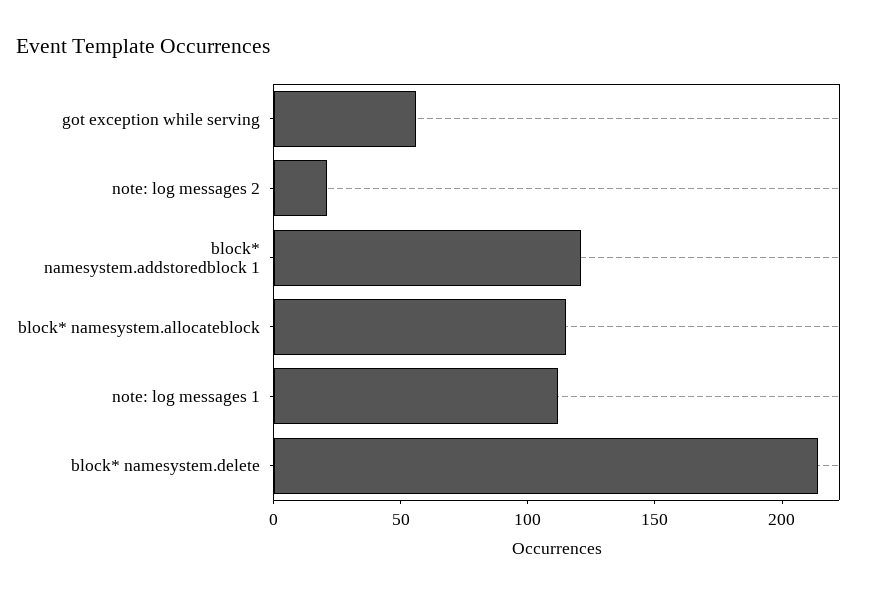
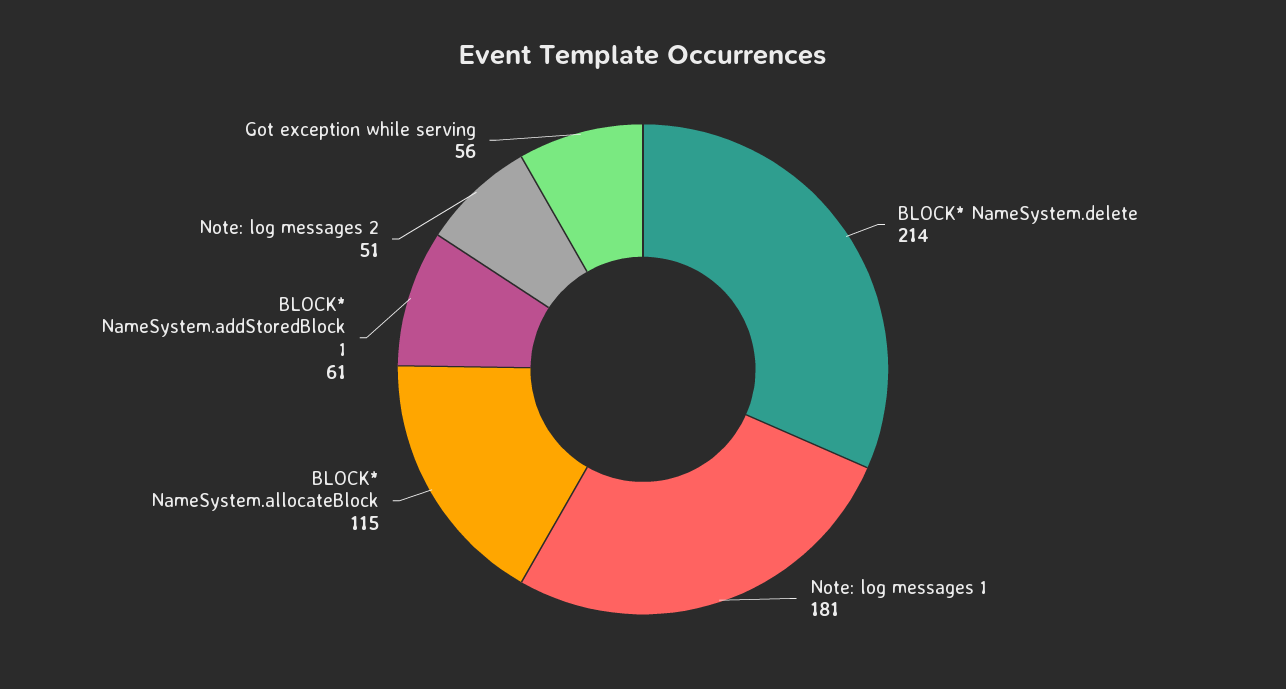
note: log messages 2: 20 -> 51
block* namesystem.addstoredblock 1: 120 -> 61
note: log messages 1: 110 -> 181

